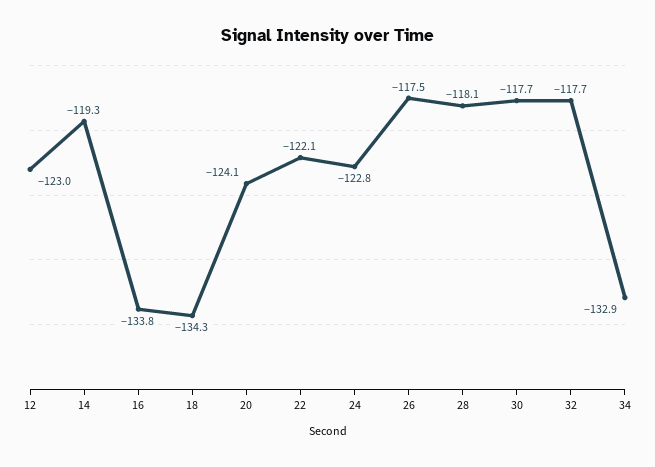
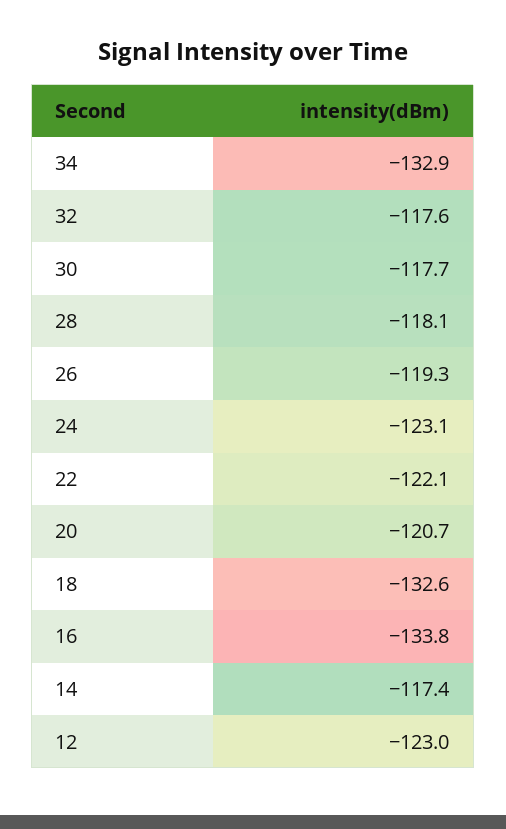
14: -119.3 -> -117.4
18: -134.3 -> -132.6
20: -124.1 -> -120.7
24: -122.8 -> -123.1
26: -117.5 -> -119.3
32: -117.7 -> -117.6

